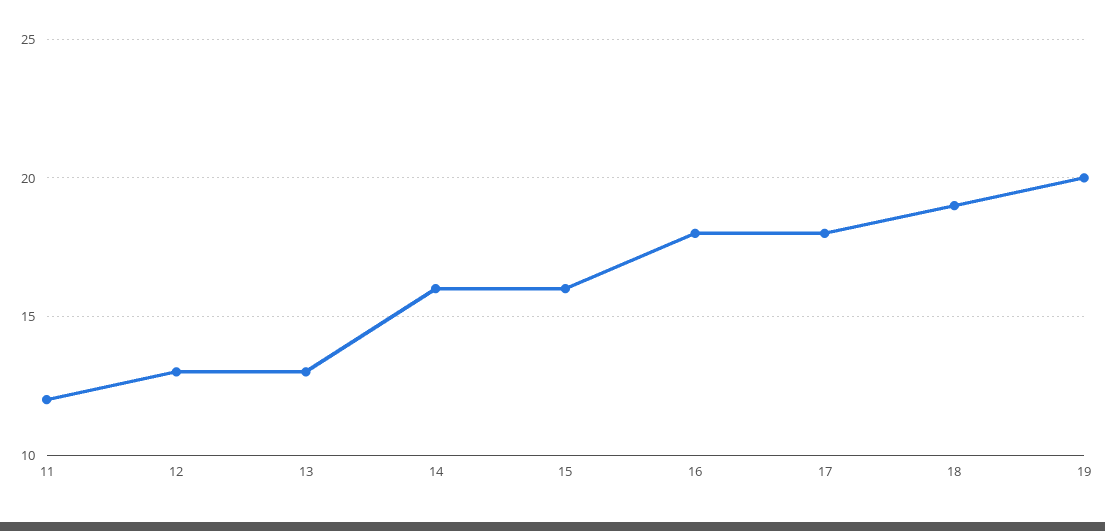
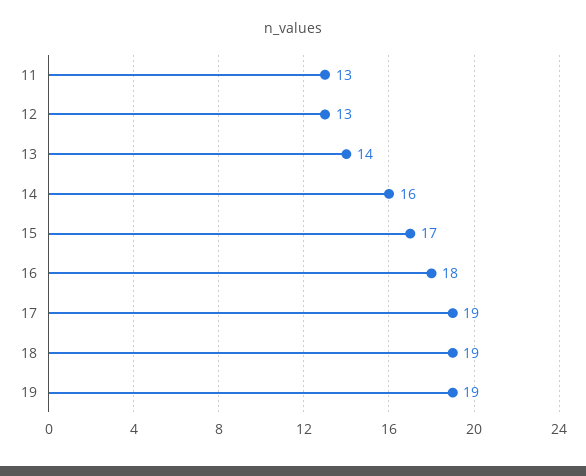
11: 12 -> 13
13: 13 -> 14
15: 16 -> 17
17: 18 -> 19
19: 20 -> 19

